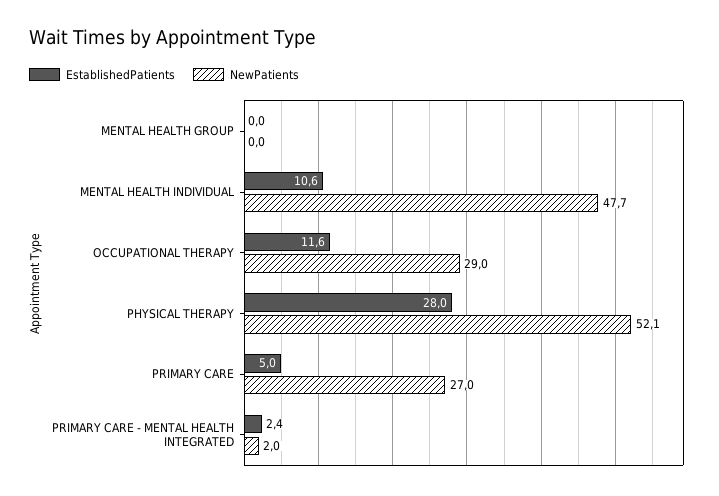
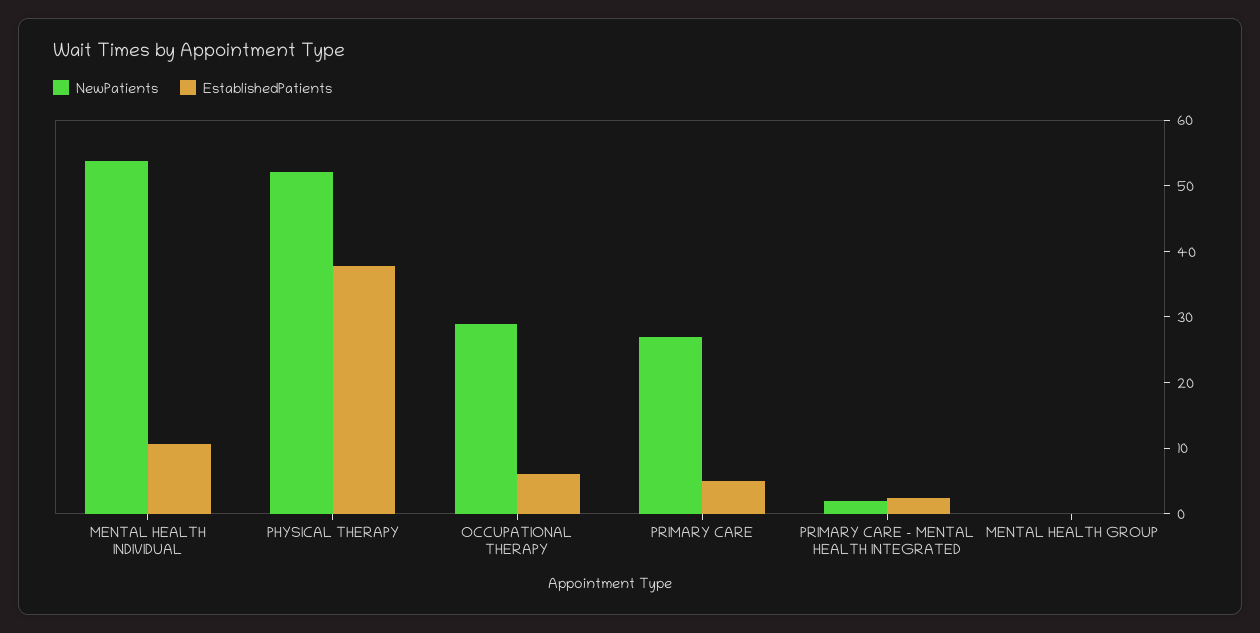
NewPatients, MENTAL HEALTH INDIVIDUAL: 47.7 -> 54
EstablishedPatients, OCCUPATIONAL THERAPY: 11.6 -> 6
EstablishedPatients, PHYSICAL THERAPY: 28 -> 38

